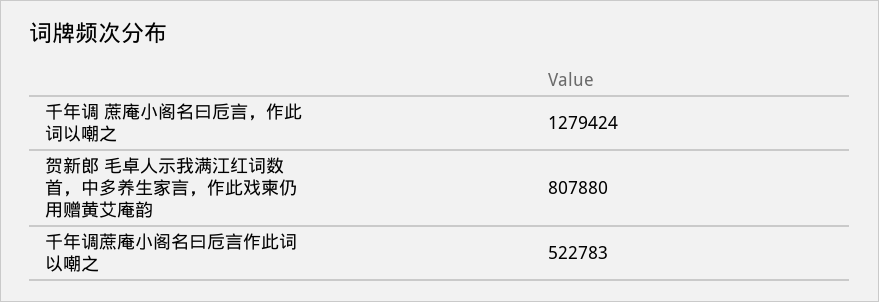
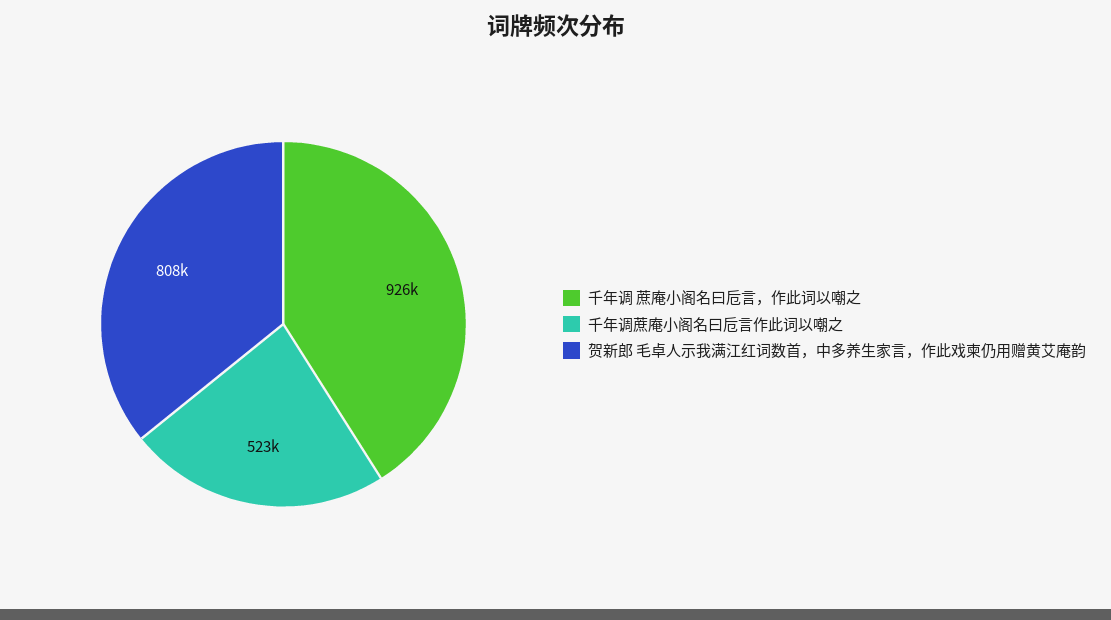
千年调 蔗庵小阁名曰卮言，作此词以嘲之: 1279424 -> 926000

